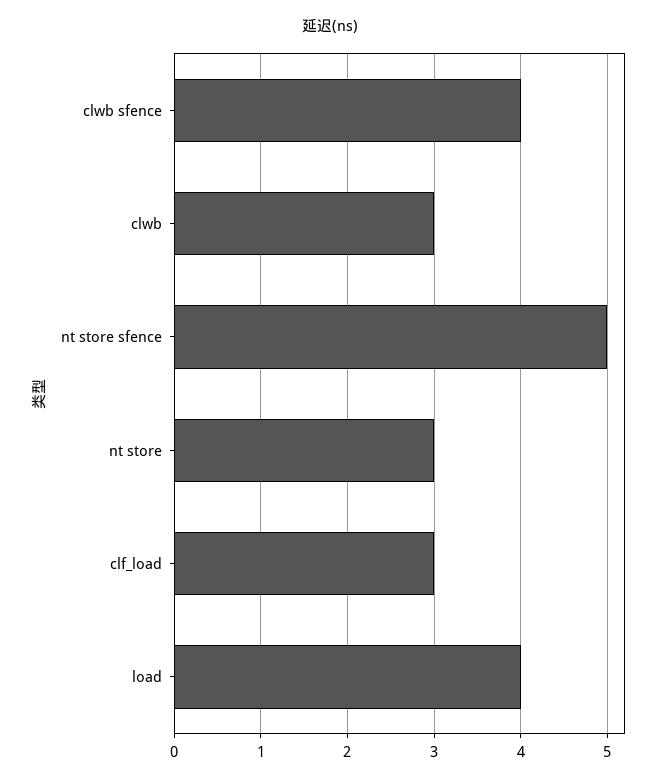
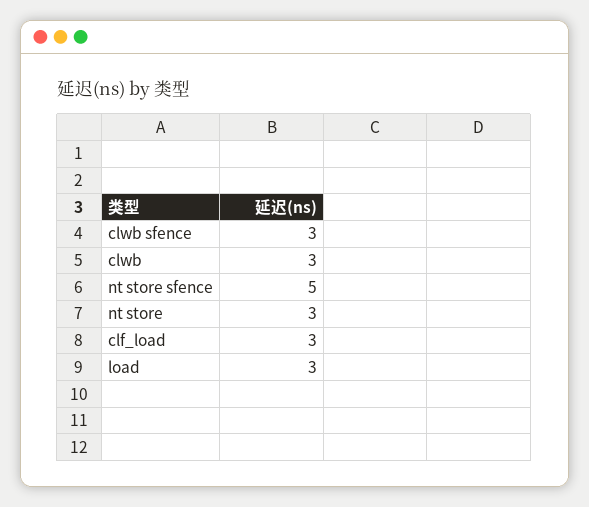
clwb sfence: 4 -> 3
load: 4 -> 3

